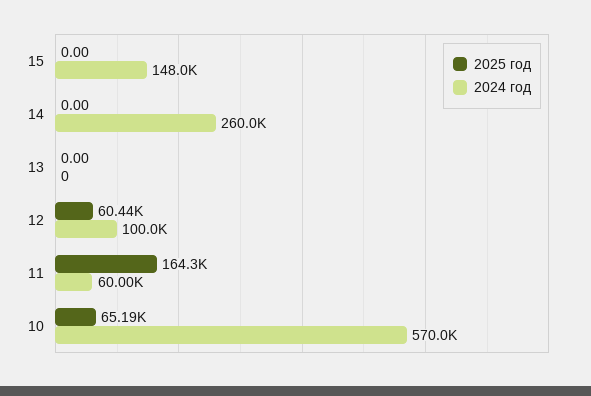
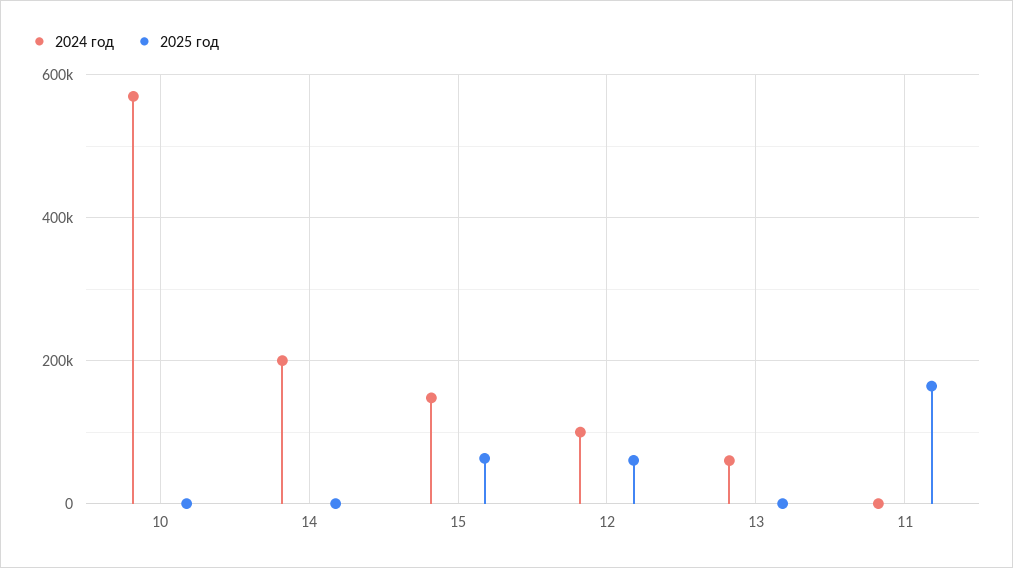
2025 год, 15: 0 -> 60000
2024 год, 14: 260000 -> 200000
2024 год, 13: 0 -> 60000
2024 год, 11: 60000 -> 0
2025 год, 10: 65190 -> 0

